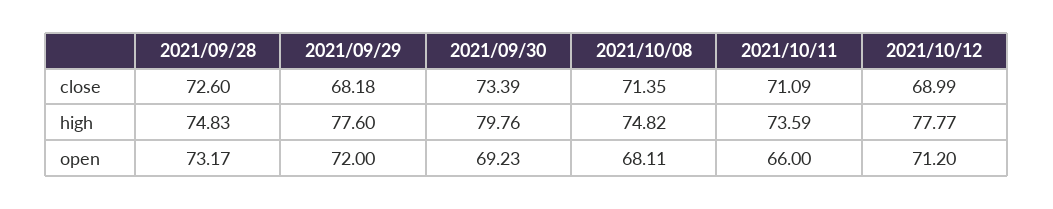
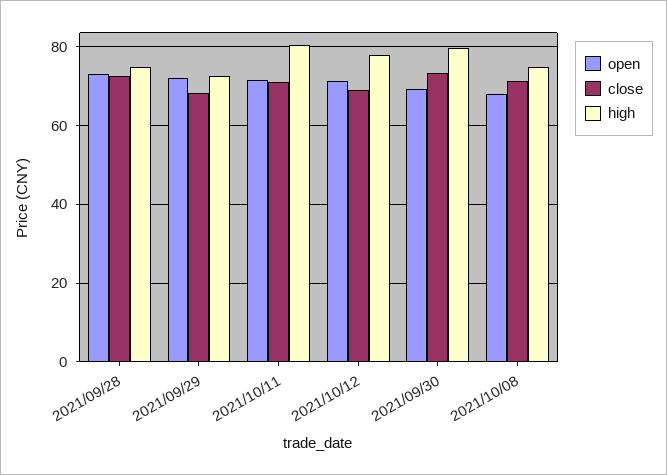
high, 2021/09/29: 77.6 -> 72
high, 2021/10/11: 73.59 -> 80
open, 2021/10/11: 66 -> 72

